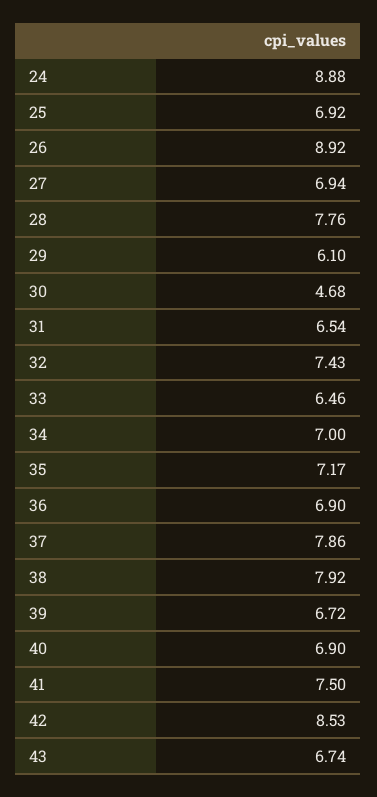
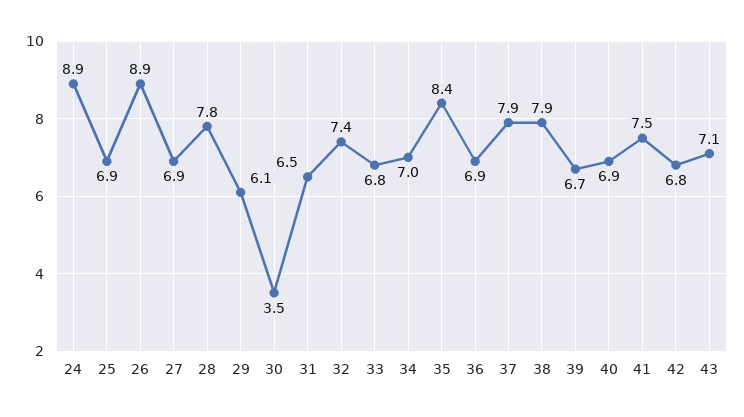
30: 4.68 -> 3.5
33: 6.46 -> 6.8
35: 7.17 -> 8.4
42: 8.53 -> 6.8
43: 6.74 -> 7.1

